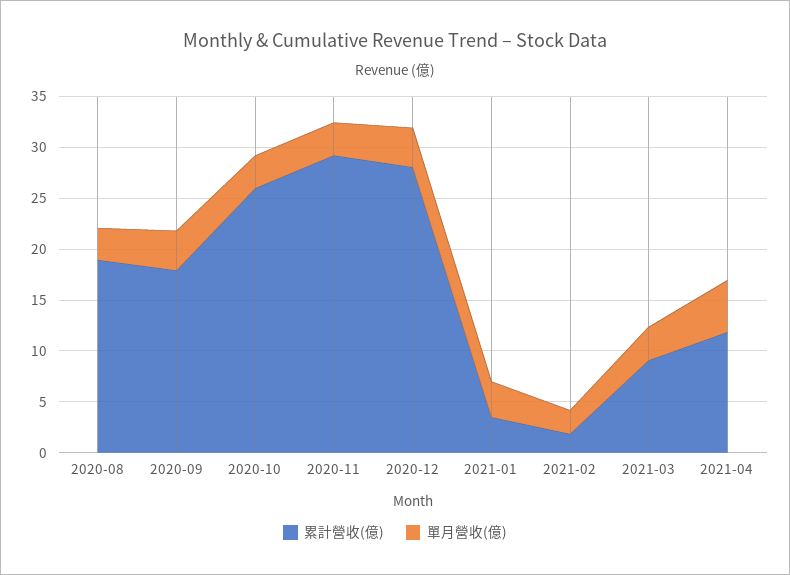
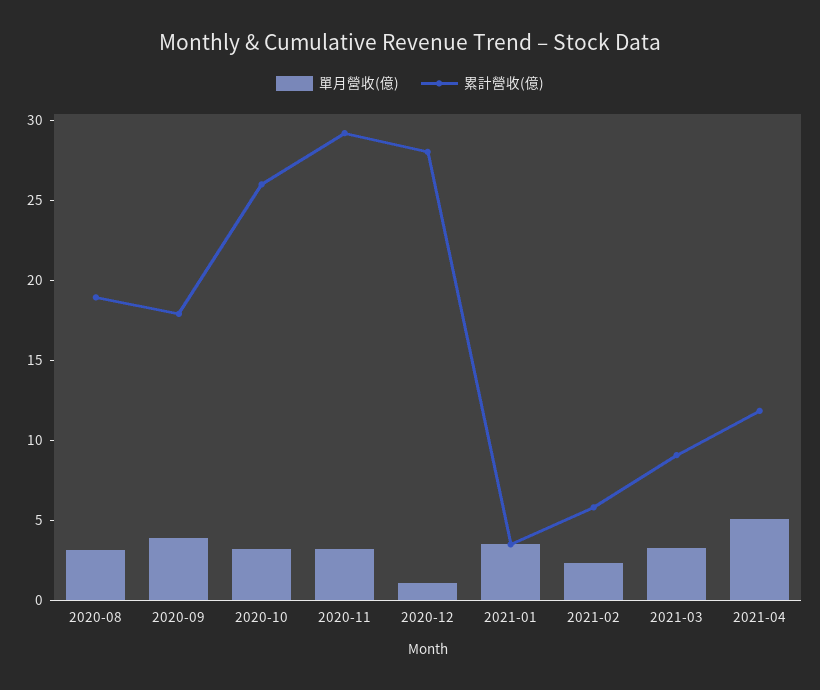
單月營收(億), 2020-12: 4 -> 1
累計營收(億), 2021-02: 2 -> 6

